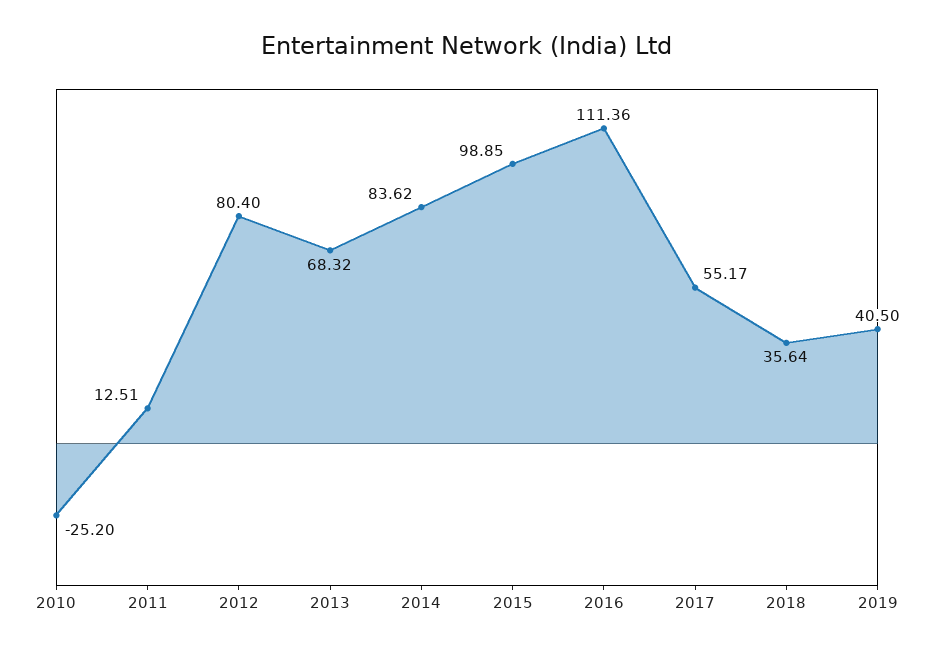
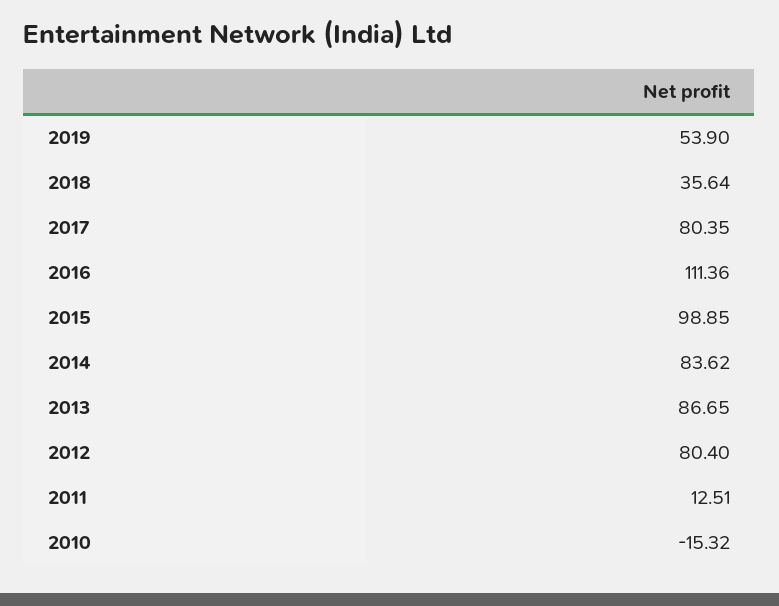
2010: -25.2 -> -15.32
2013: 68.32 -> 86.65
2017: 55.17 -> 80.35
2019: 40.5 -> 53.9

